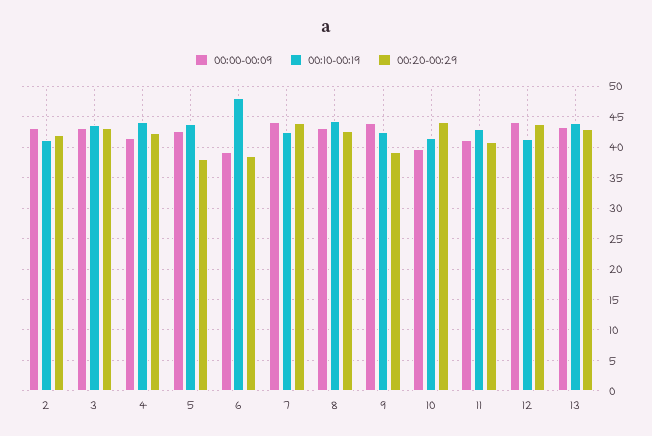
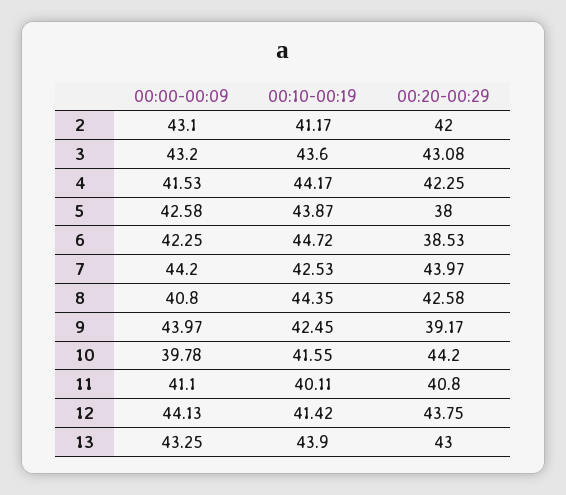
00:00-00:09, 6: 39 -> 42.25
00:10-00:19, 6: 48 -> 44.72
00:00-00:09, 8: 43 -> 40.8
00:10-00:19, 11: 43 -> 40.11

